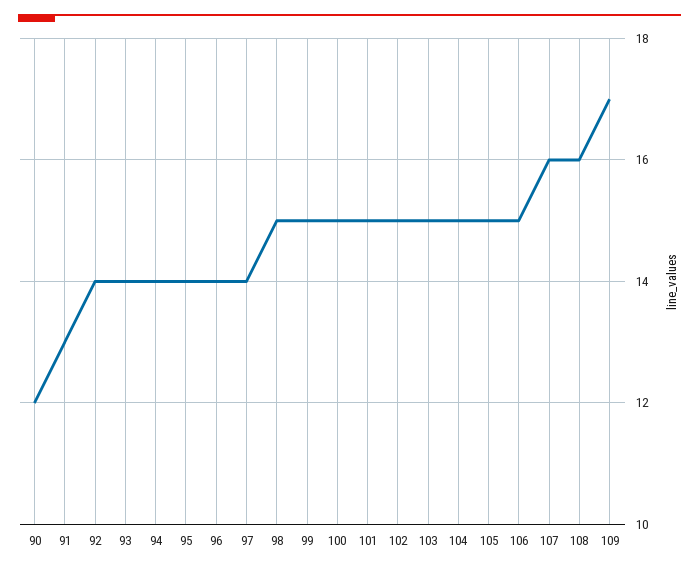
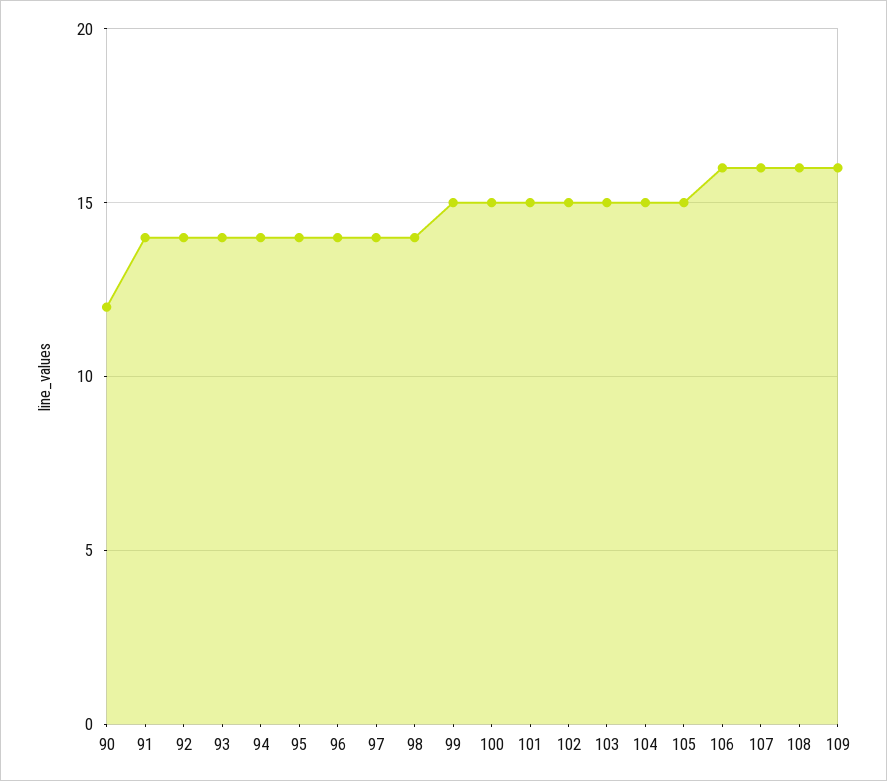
91: 13 -> 14
98: 15 -> 14
106: 15 -> 16
109: 17 -> 16

